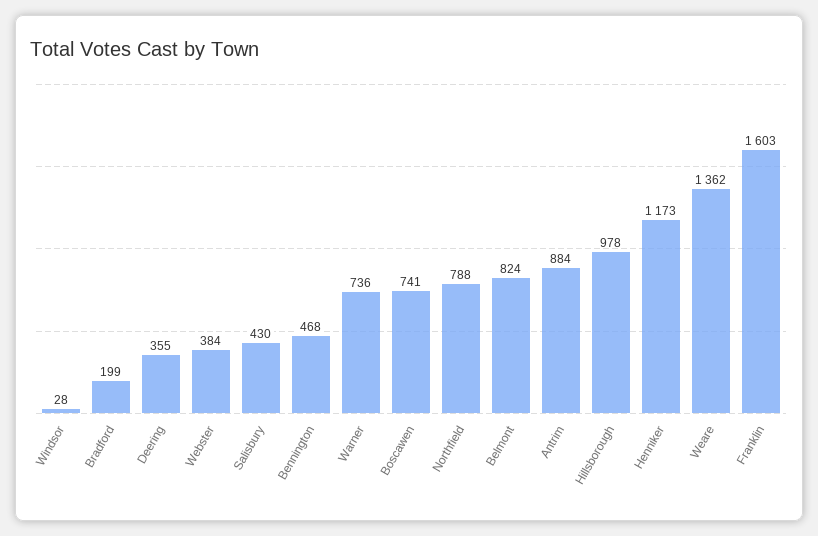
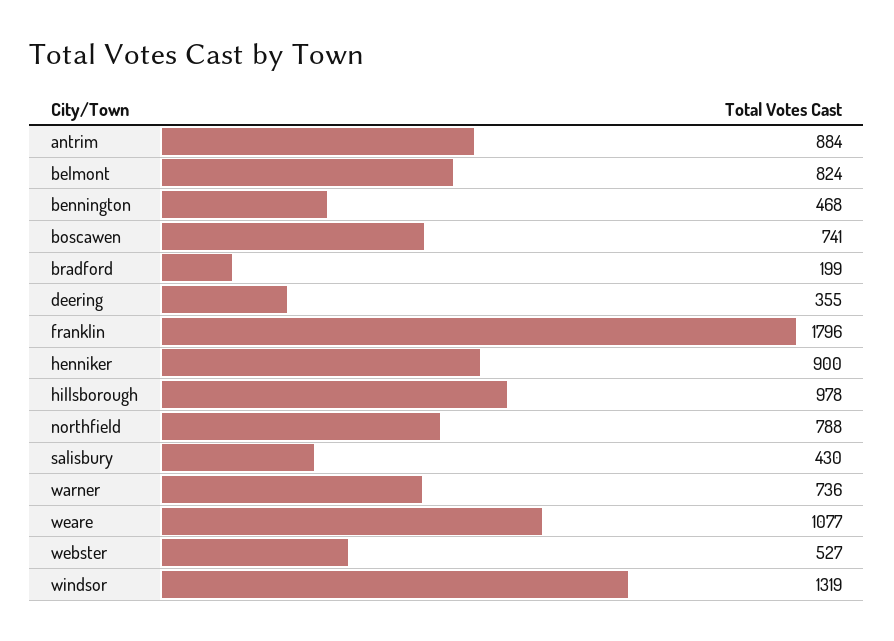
Windsor: 28 -> 1319
Webster: 384 -> 527
Henniker: 1173 -> 900
Weare: 1362 -> 1077
Franklin: 1603 -> 1796

